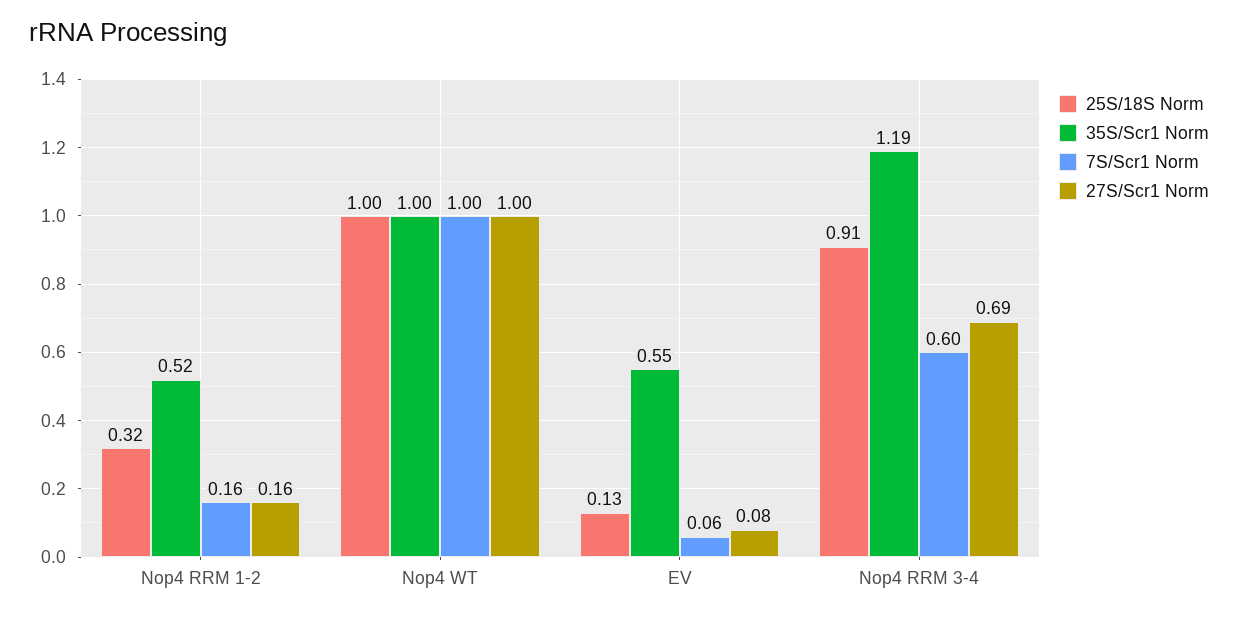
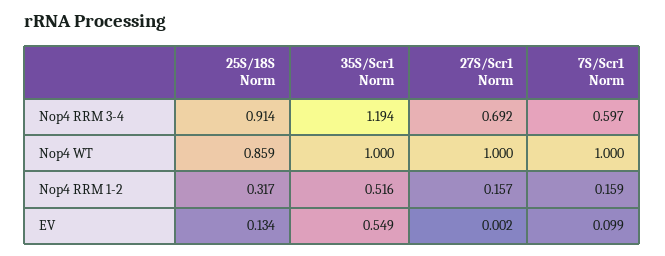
25S/18S Norm, Nop4 WT: 1 -> 0.859
7S/Scr1 Norm, EV: 0.06 -> 0.099
27S/Scr1 Norm, EV: 0.08 -> 0.002

